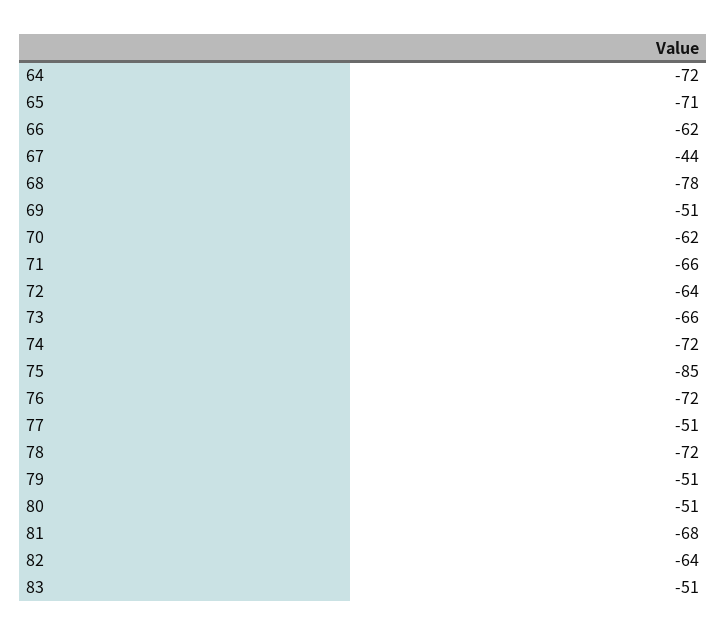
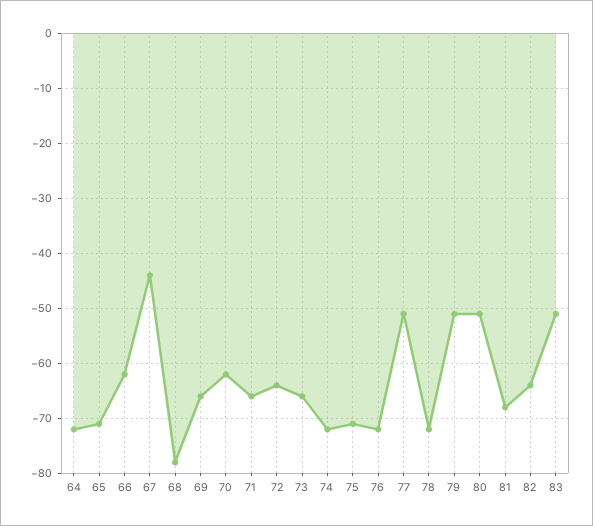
69: -51 -> -65
75: -85 -> -70

